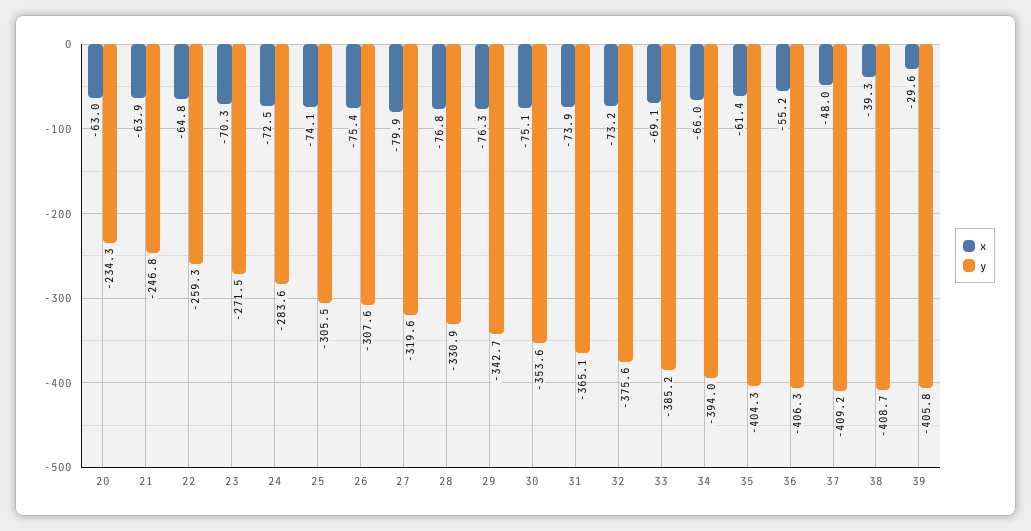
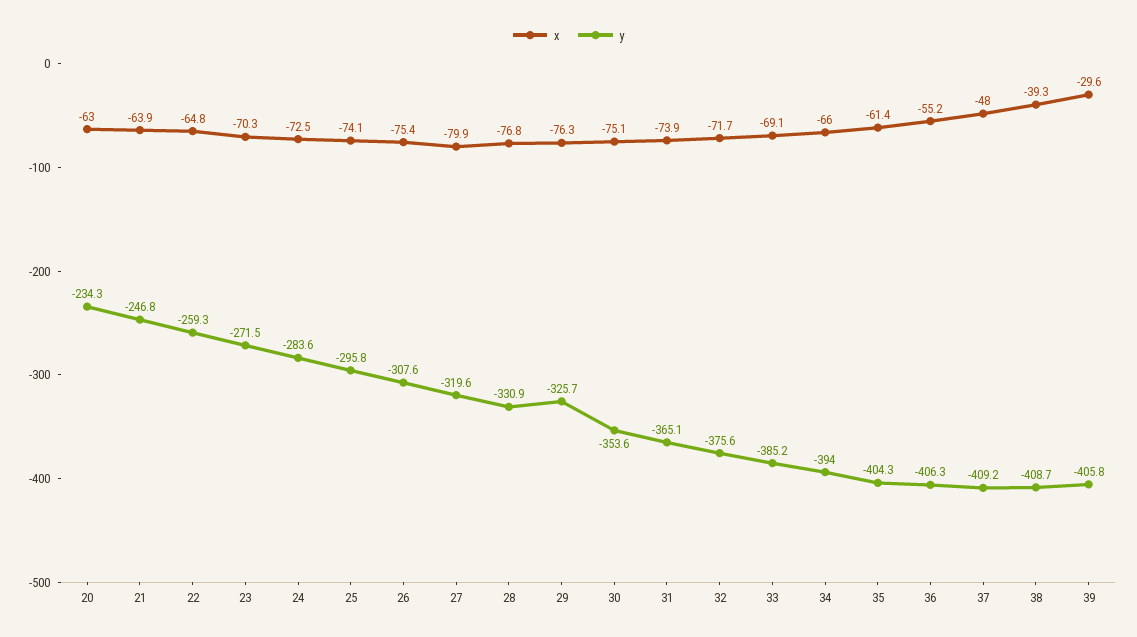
y, 25: -305.5 -> -295.8
y, 29: -342.7 -> -325.7
x, 32: -73.2 -> -71.7

